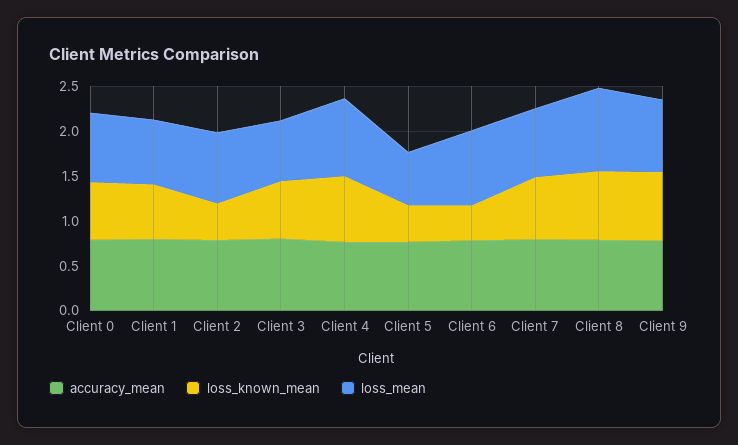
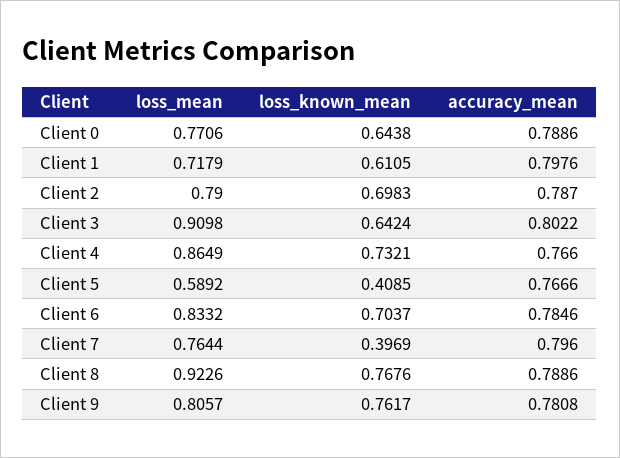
loss_known_mean, Client 2: 0.4 -> 0.6983
loss_mean, Client 3: 0.7 -> 0.9098
loss_known_mean, Client 6: 0.4 -> 0.7037
loss_known_mean, Client 7: 0.7 -> 0.3969

